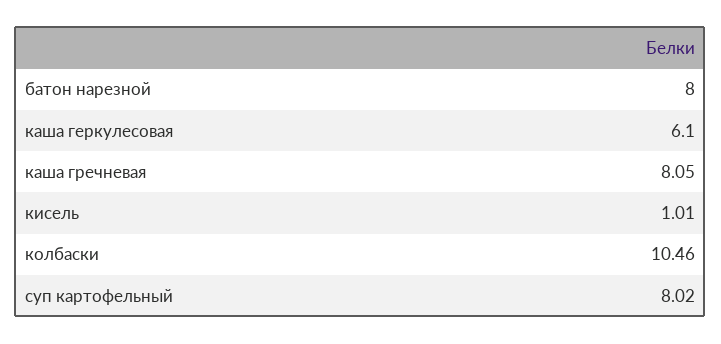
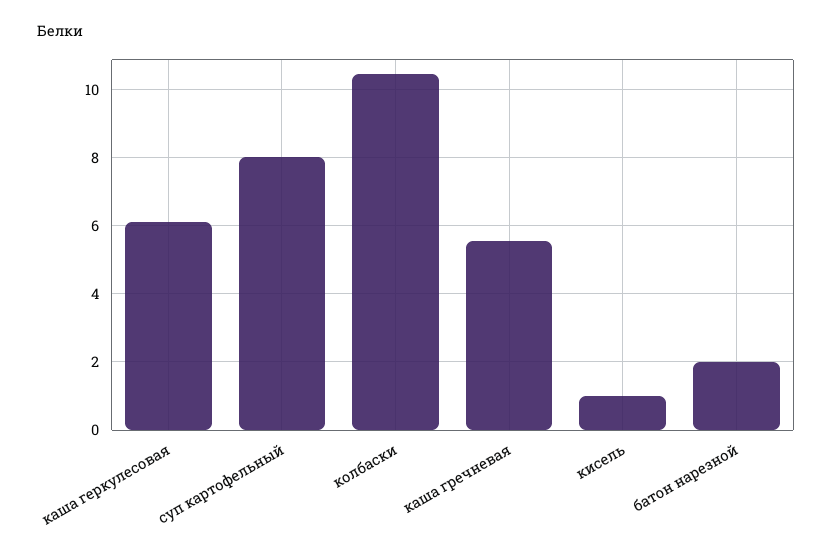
батон нарезной: 8 -> 2
каша гречневая: 8.05 -> 5.6

